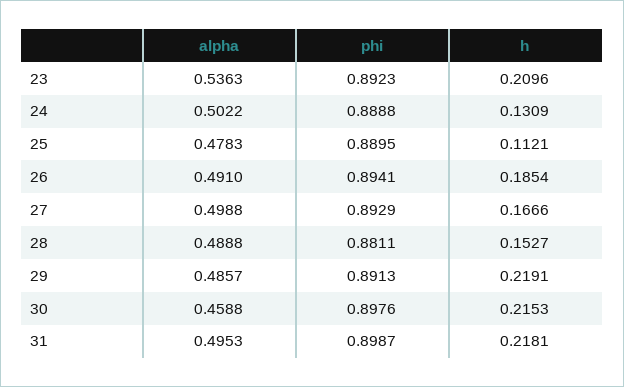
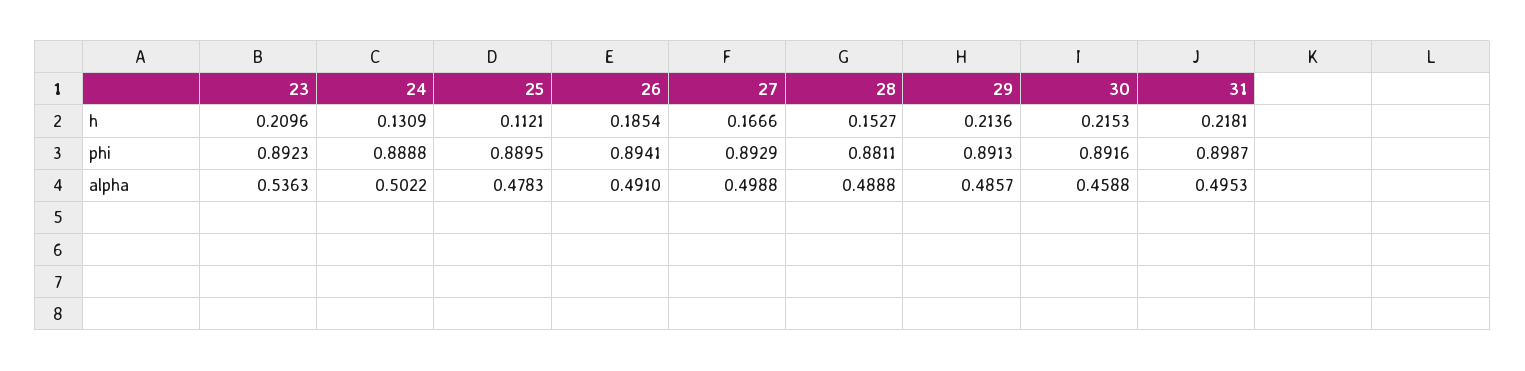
h, 29: 0.2191 -> 0.2136
phi, 30: 0.8976 -> 0.8916

